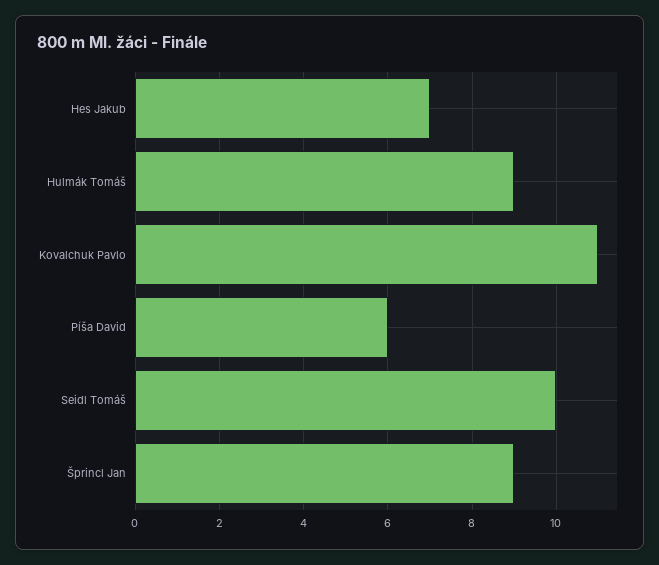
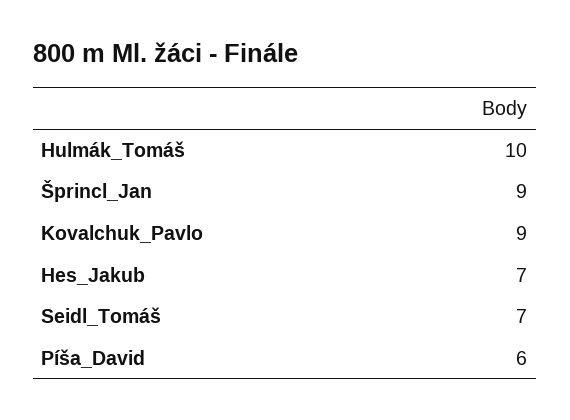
Hulmák Tomáš: 9 -> 10
Kovalchuk Pavlo: 11 -> 9
Seidl Tomáš: 10 -> 7

